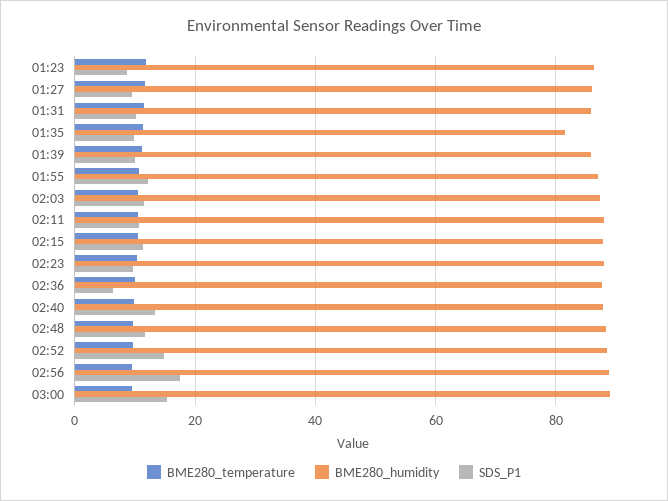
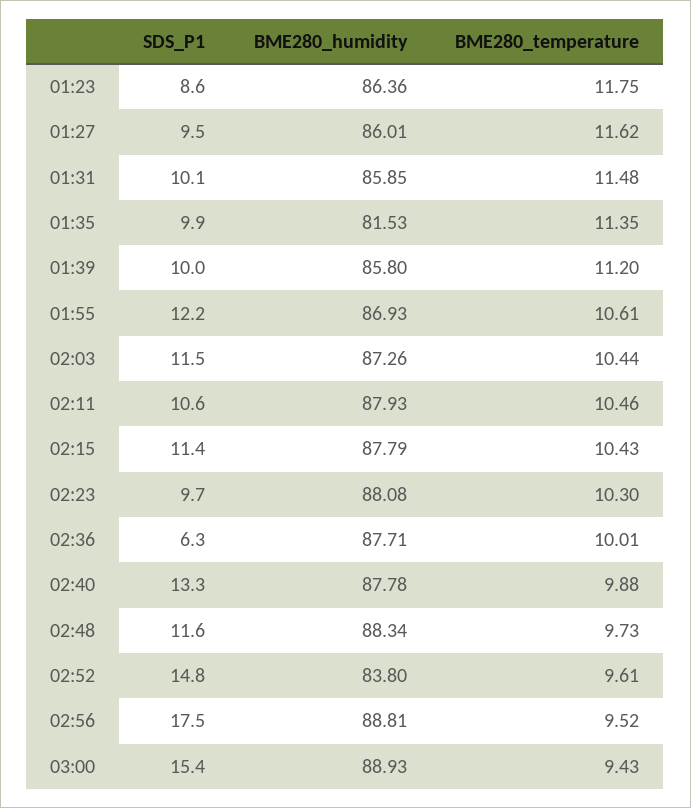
BME280_humidity, 02:52: 88 -> 83.8

